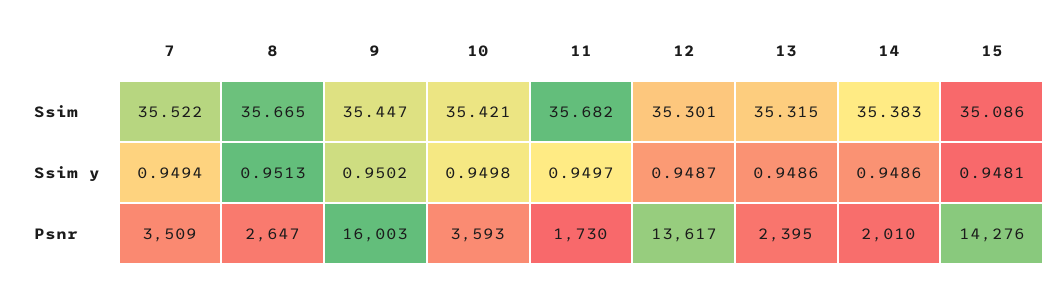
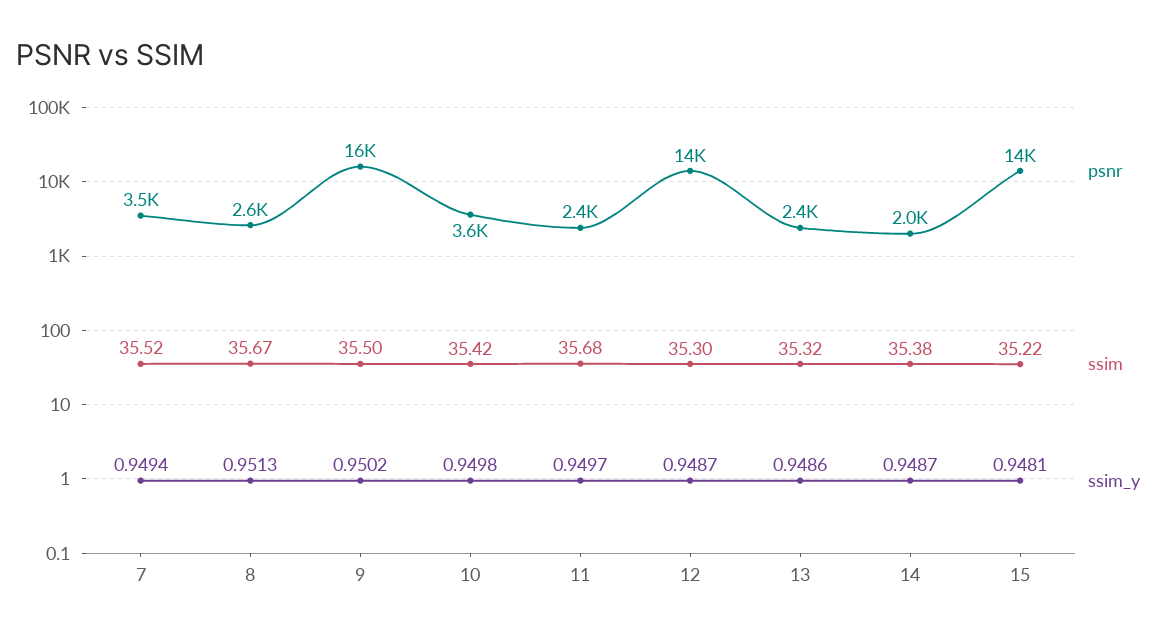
Ssim, 9: 35.447 -> 35.5
Ssim, 15: 35.086 -> 35.22
Ssim y, 14: 0.9486 -> 0.9487
Psnr, 11: 1730 -> 2400

